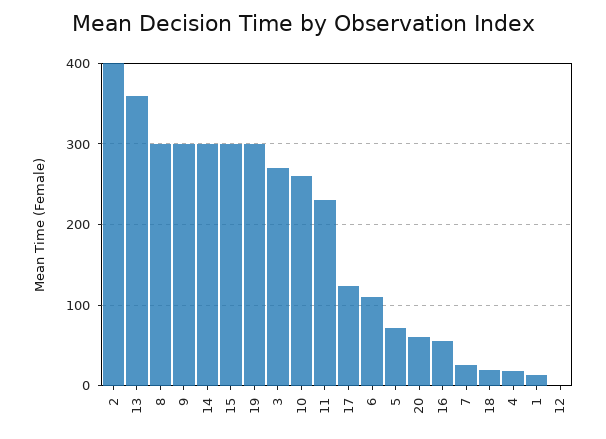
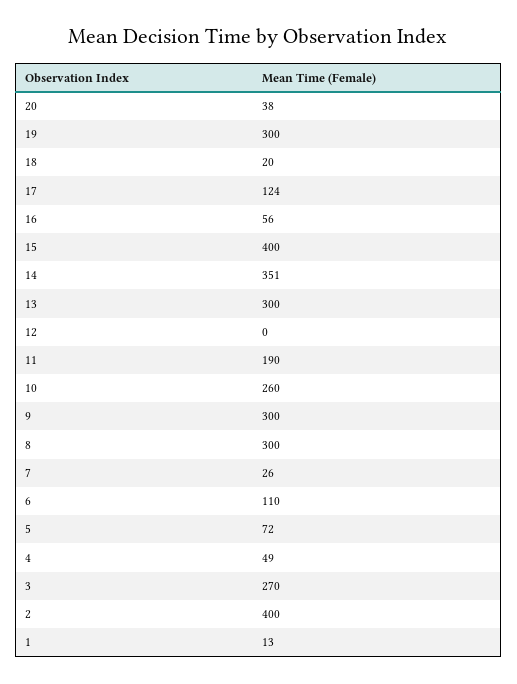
13: 360 -> 300
14: 300 -> 351
15: 300 -> 400
11: 230 -> 190
20: 60 -> 38
4: 20 -> 49

